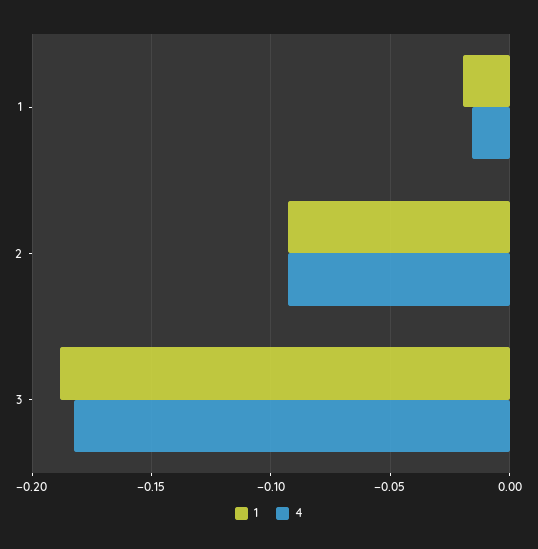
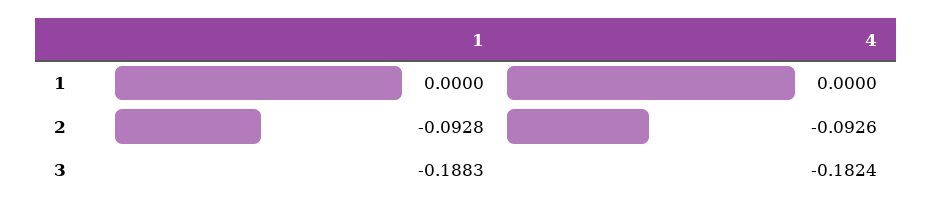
1, 1: -0.02 -> 0
4, 1: -0.015 -> 0

